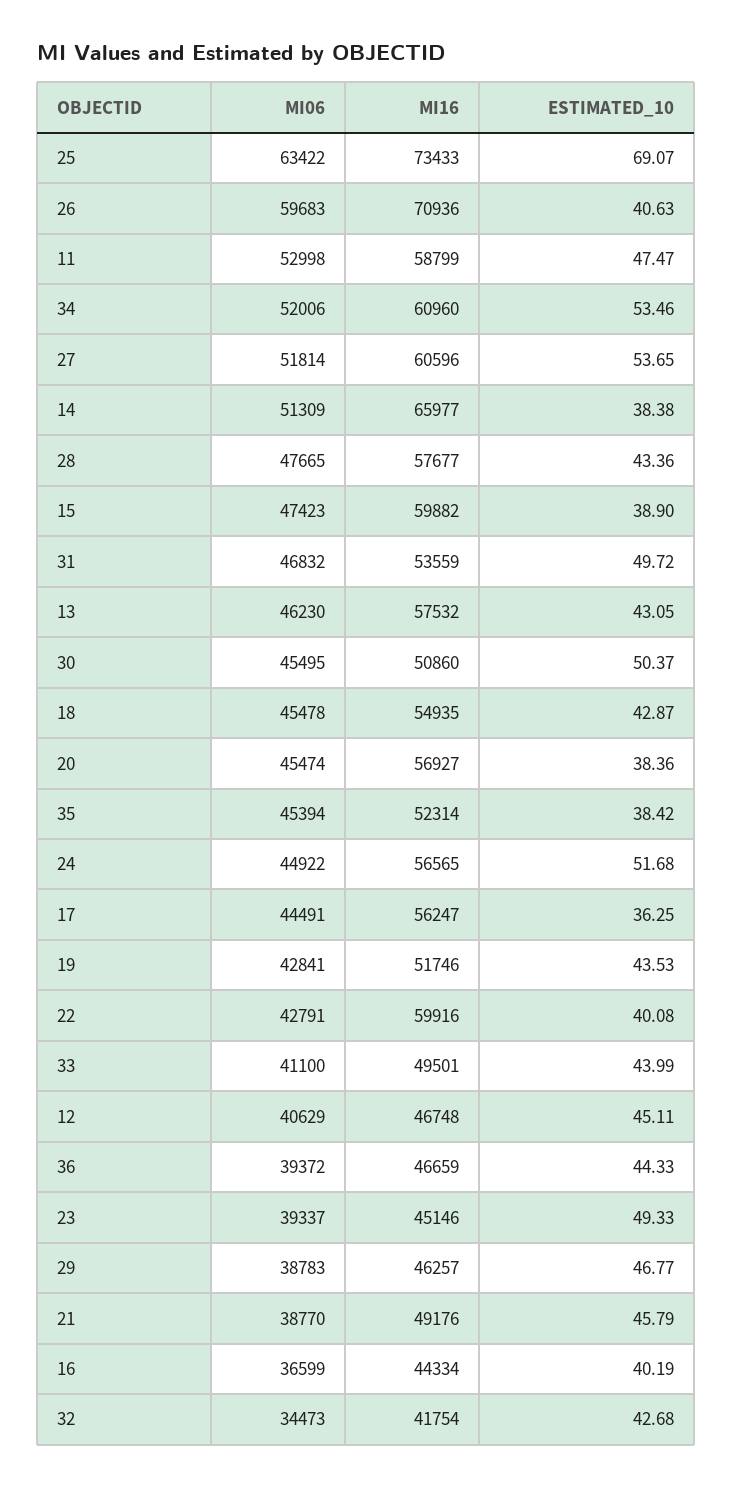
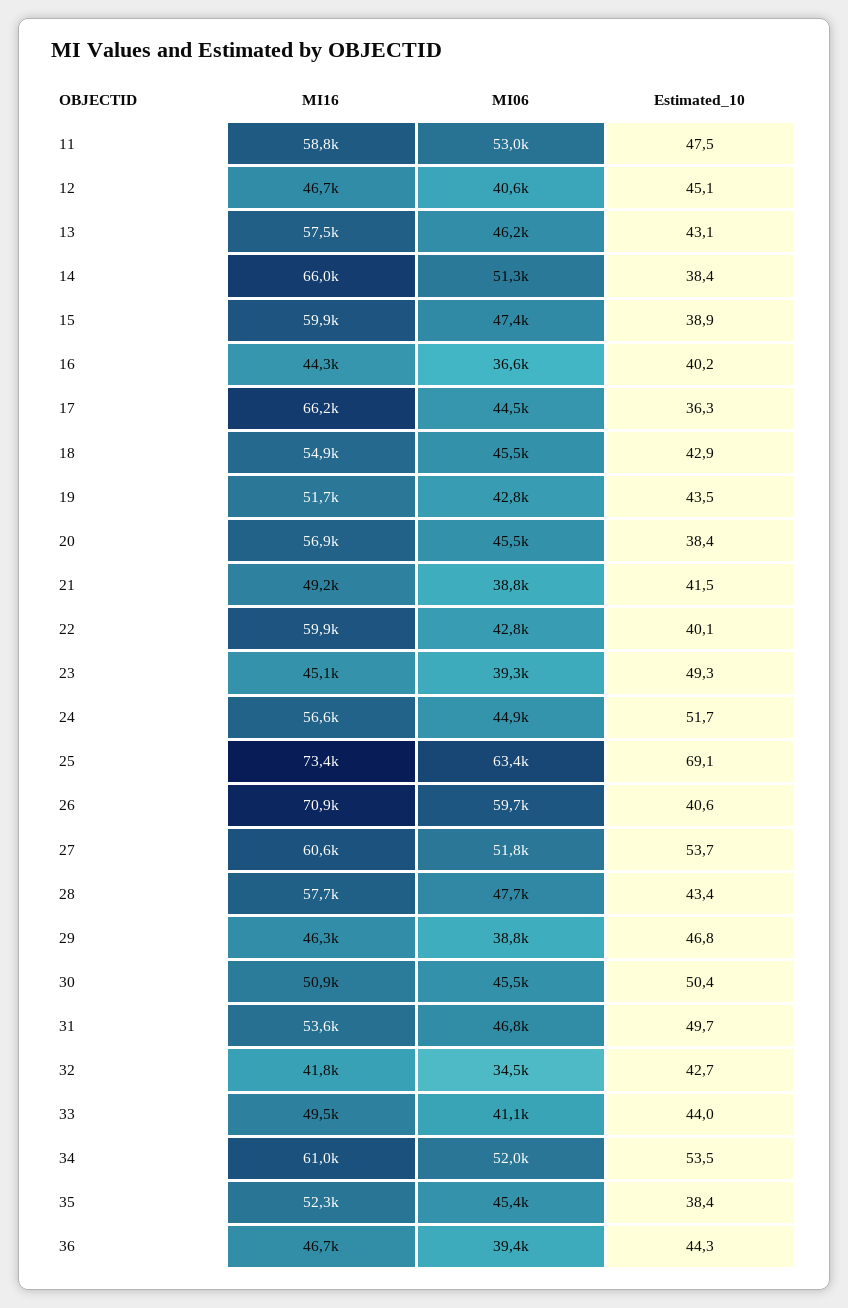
MI16, 17: 56247 -> 66200
ESTIMATED_10, 21: 45.79 -> 41.5

